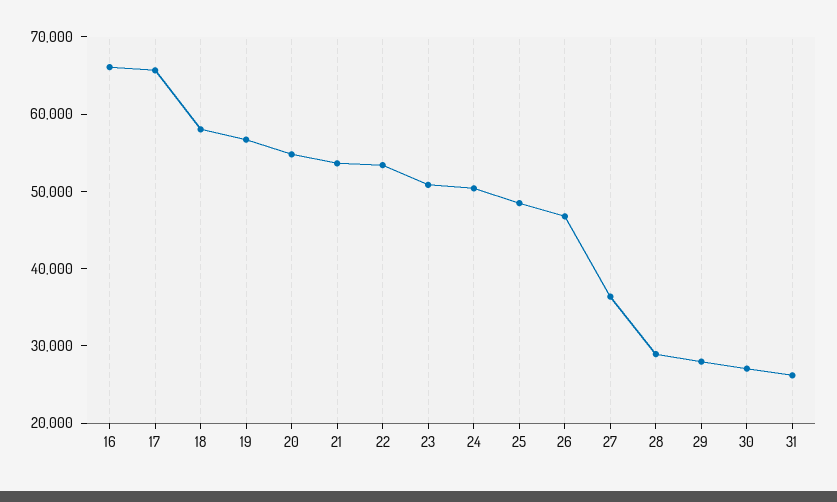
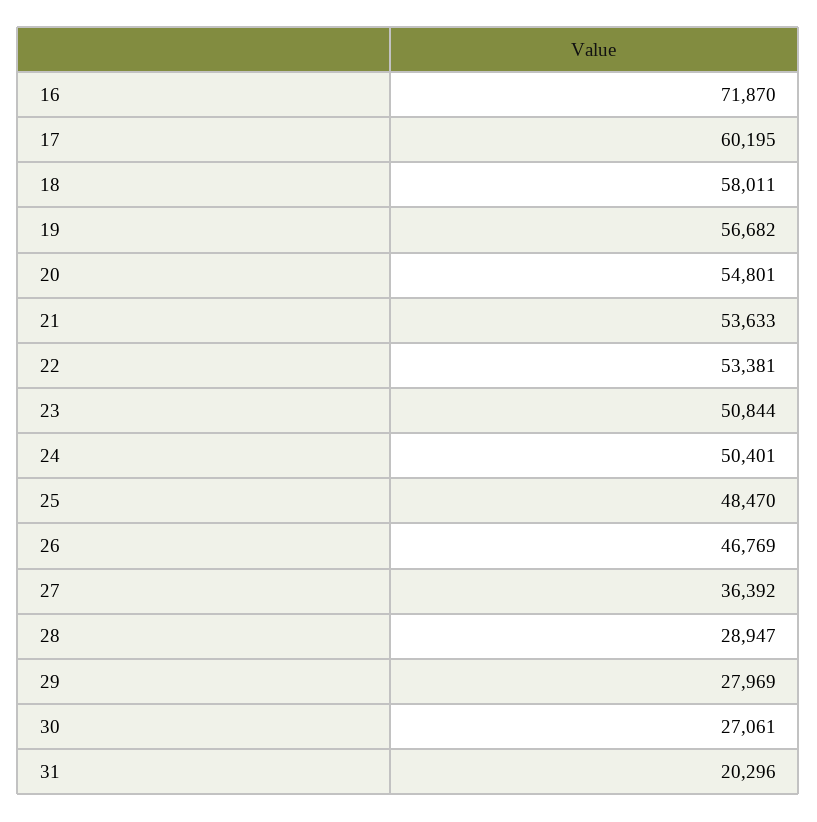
16: 66000 -> 71870
17: 66000 -> 60195
31: 26000 -> 20296

